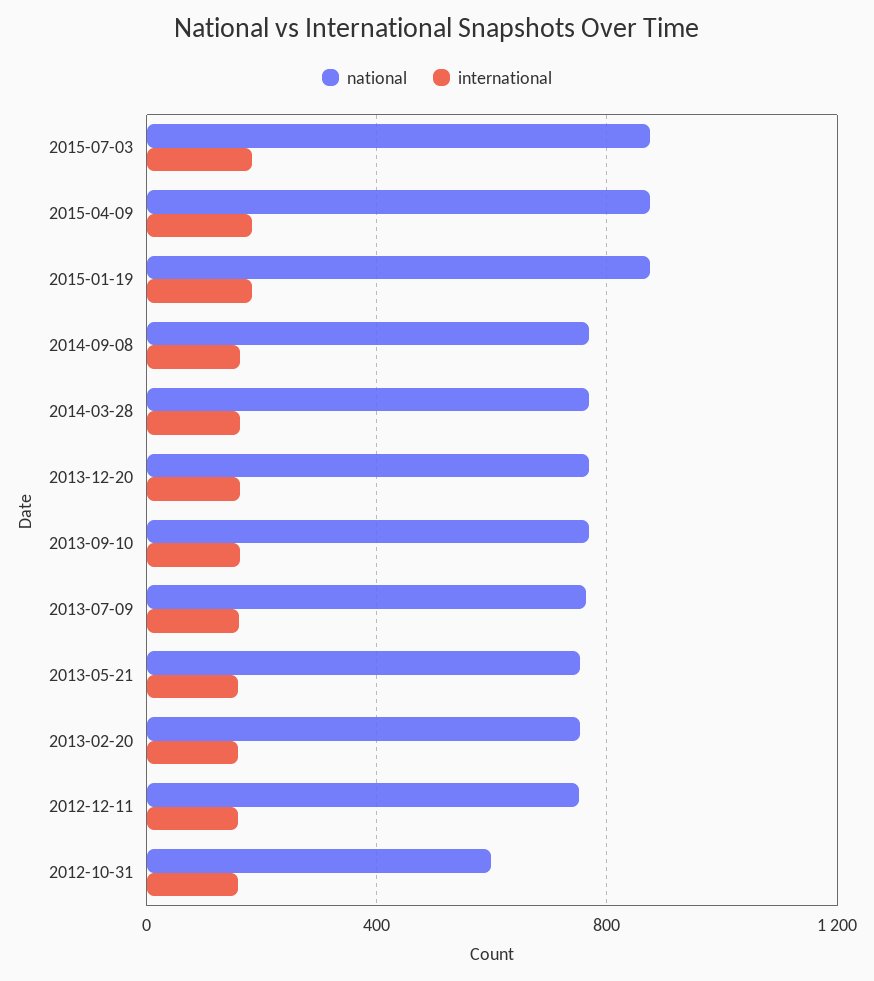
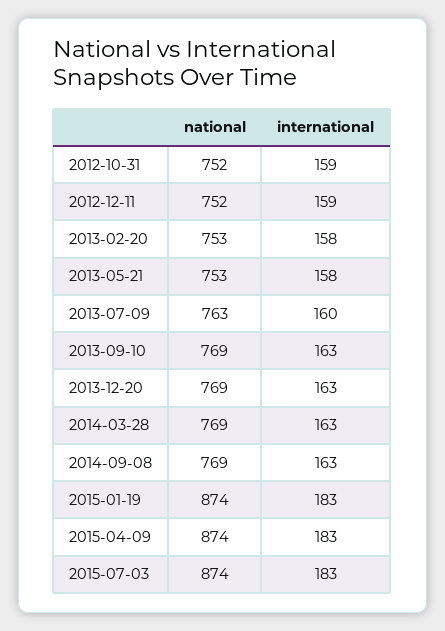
national, 2012-10-31: 600 -> 752

